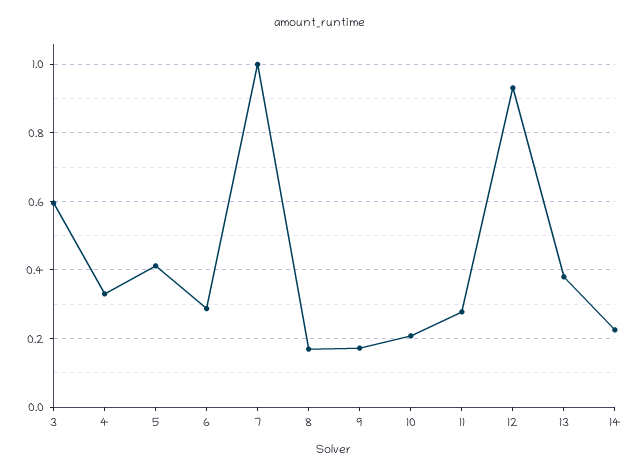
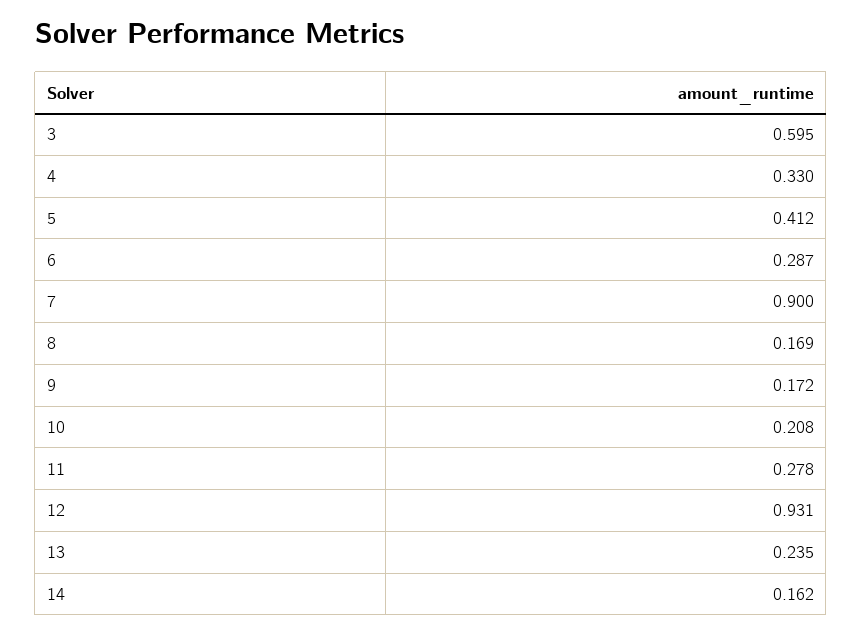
7: 1 -> 0.9
13: 0.38 -> 0.235
14: 0.22 -> 0.162

